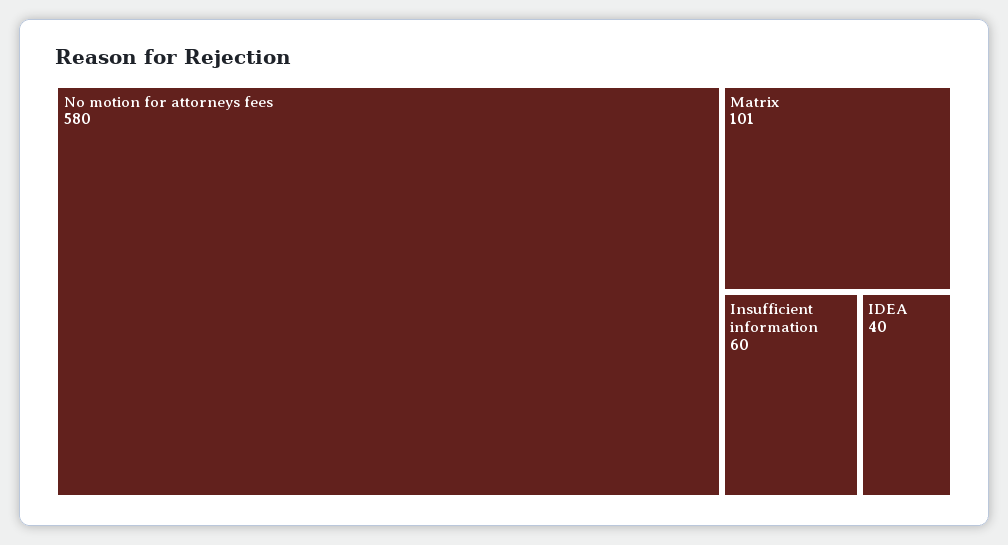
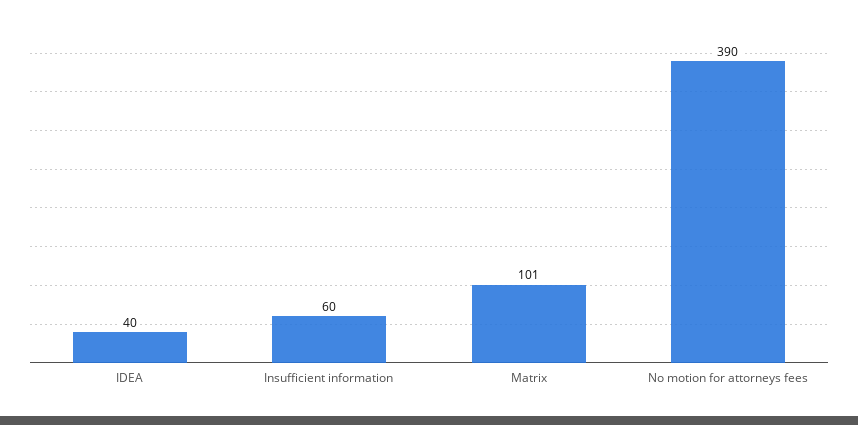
No motion for attorneys fees: 580 -> 390

